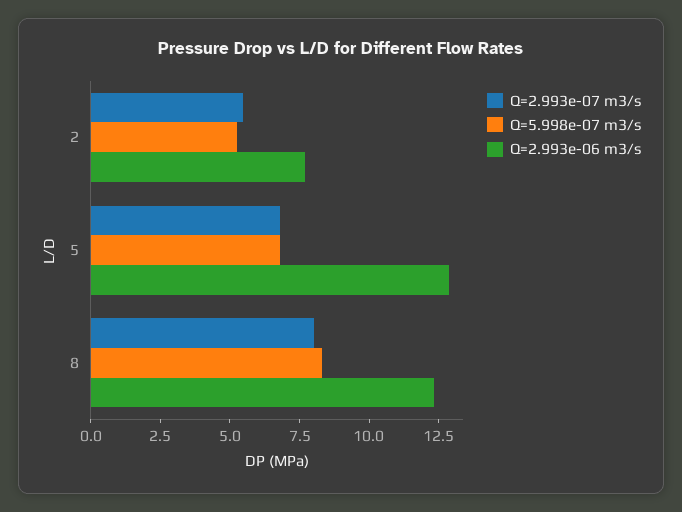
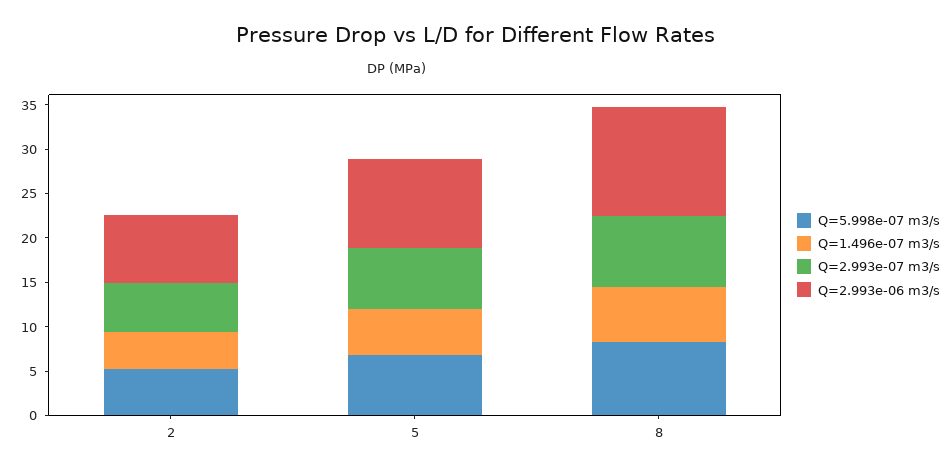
Q=2.993e-06 m3/s, 5: 13 -> 10
Q=1.496e-07 m3/s, 2: none -> 4
Q=1.496e-07 m3/s, 5: none -> 5
Q=1.496e-07 m3/s, 8: none -> 6

